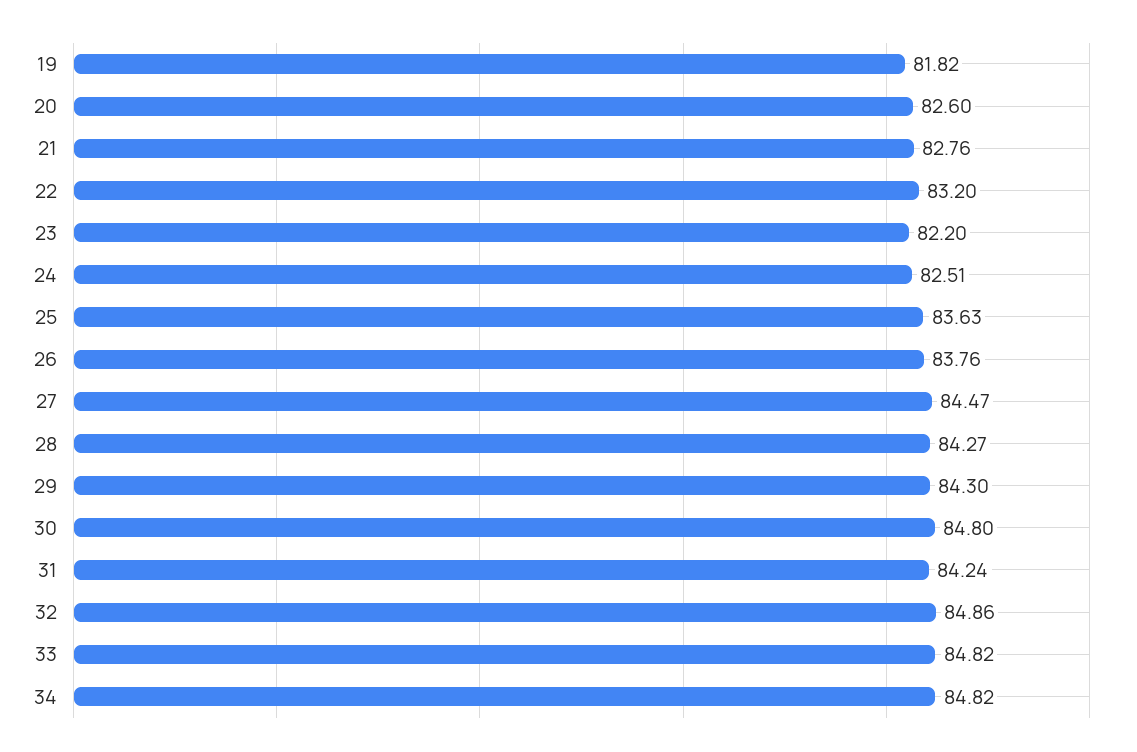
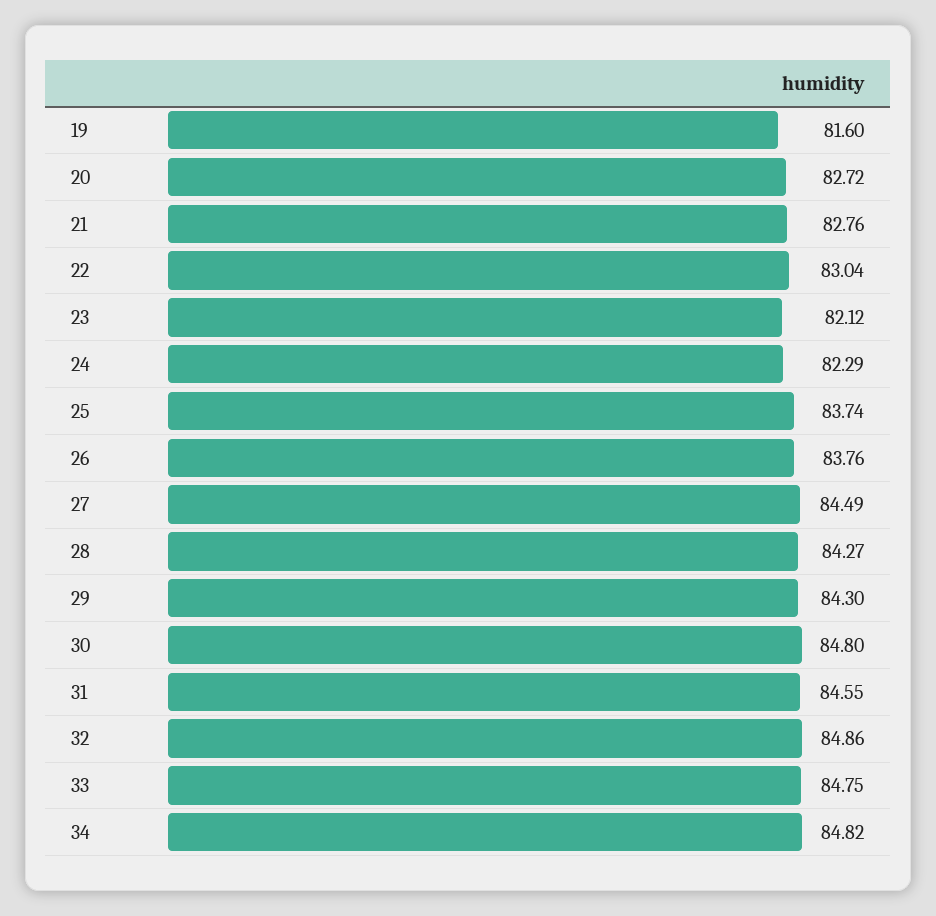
19: 81.82 -> 81.6
20: 82.6 -> 82.72
22: 83.2 -> 83.04
23: 82.2 -> 82.12
24: 82.51 -> 82.29
25: 83.63 -> 83.74
27: 84.47 -> 84.49
31: 84.24 -> 84.55
33: 84.82 -> 84.75

